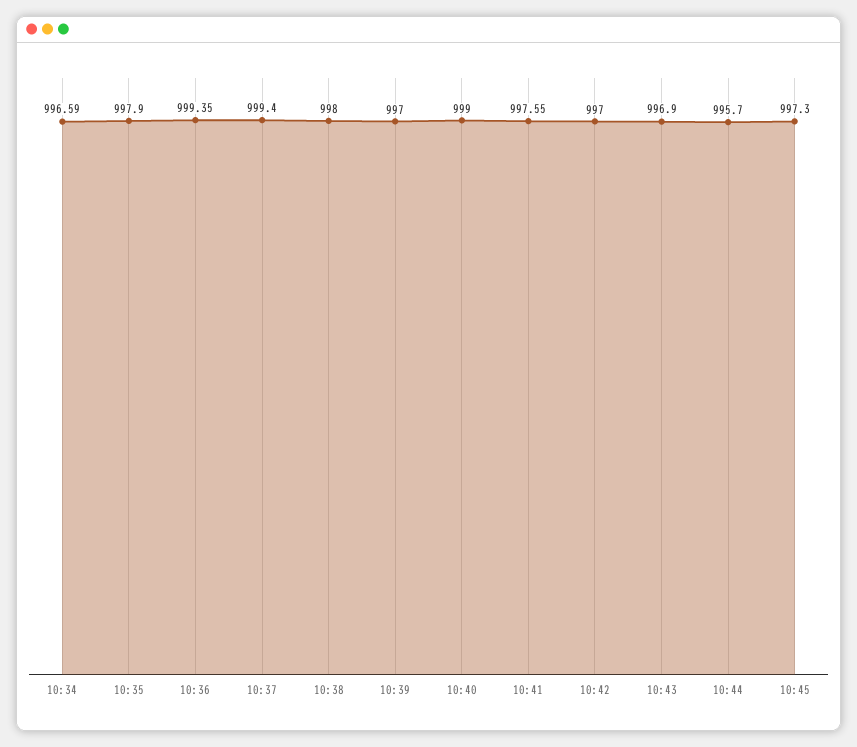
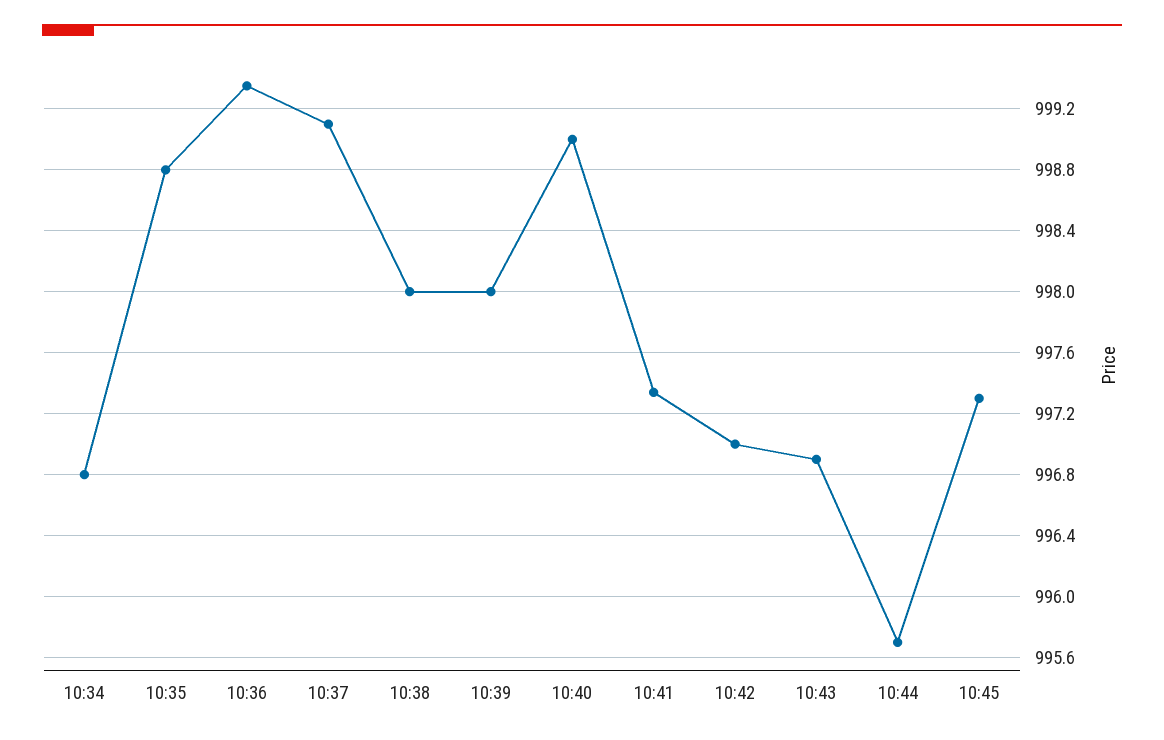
10:34: 996.59 -> 996.8
10:35: 997.9 -> 998.8
10:37: 999.4 -> 999.1
10:39: 997 -> 998
10:41: 997.55 -> 997.35

